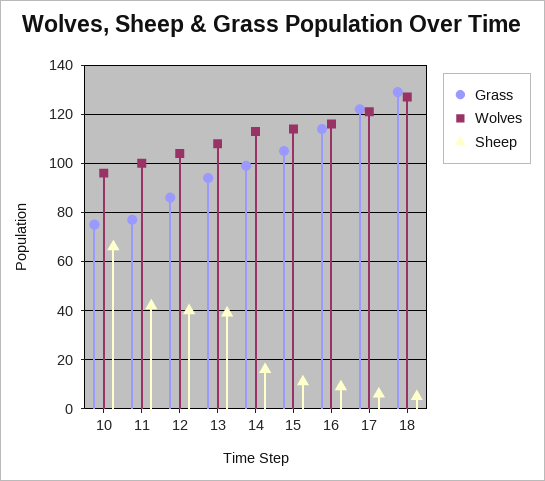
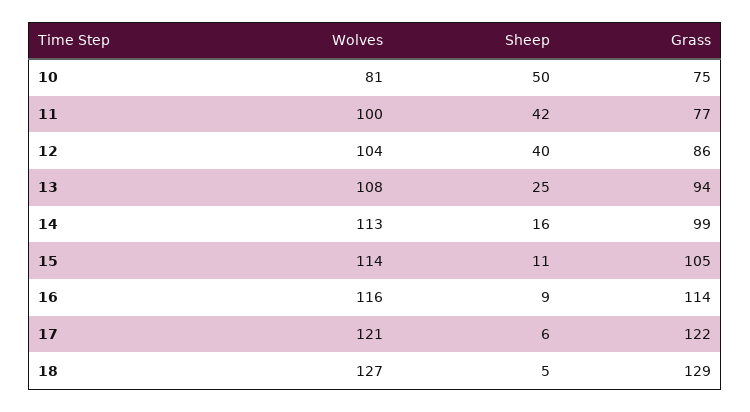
Wolves, 10: 95 -> 81
Sheep, 10: 65 -> 50
Sheep, 13: 40 -> 25

